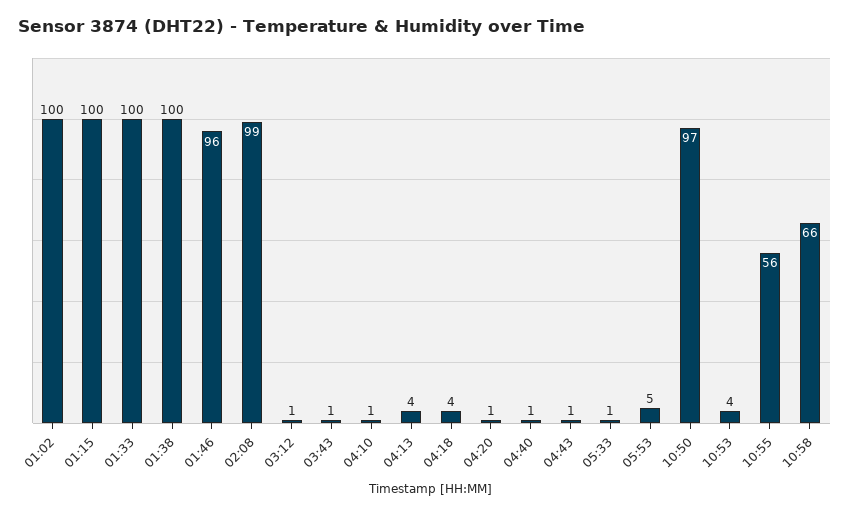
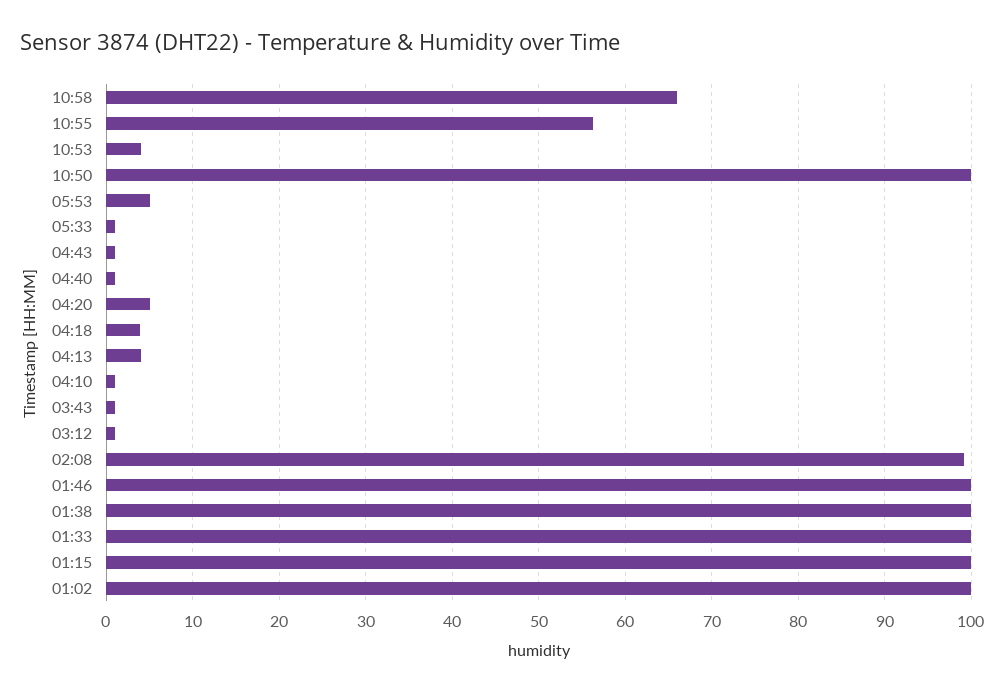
01:46: 96 -> 100
04:20: 1 -> 5
10:50: 97 -> 100

